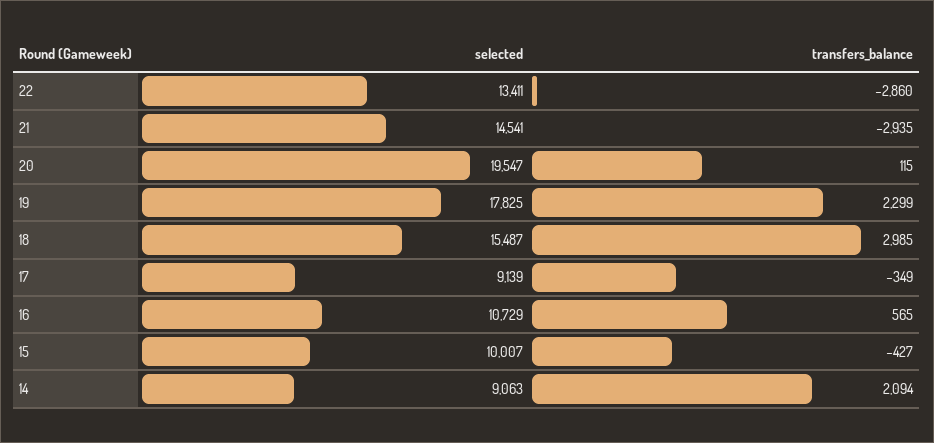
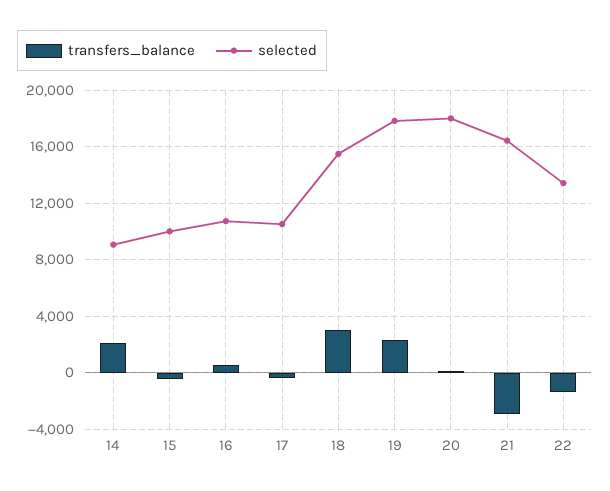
transfers_balance, 22: -2860 -> -1500
selected, 21: 14541 -> 16500
selected, 20: 19547 -> 18000
selected, 17: 9139 -> 10500

